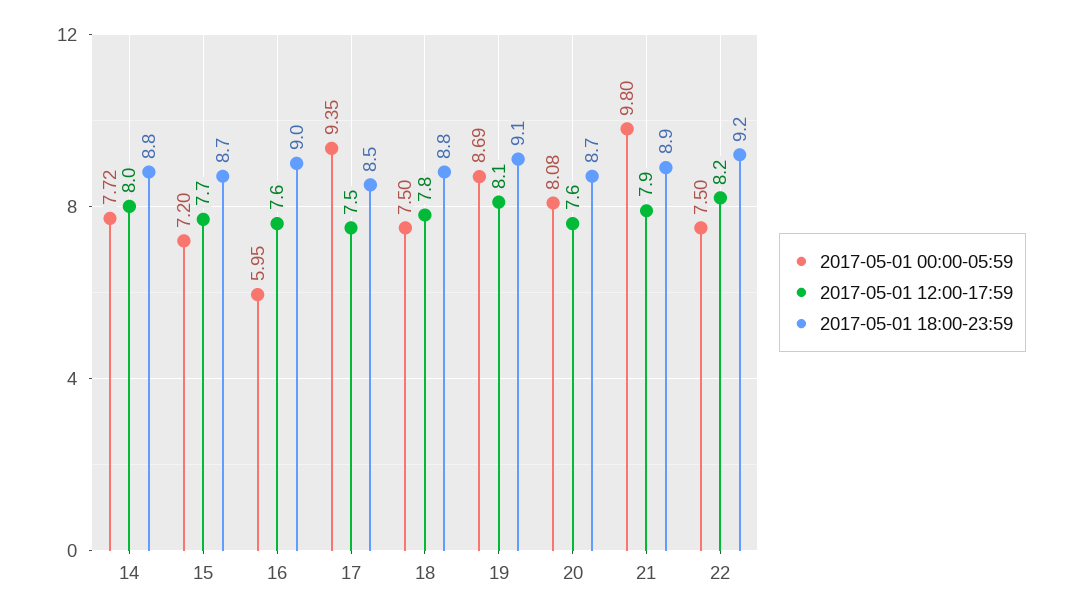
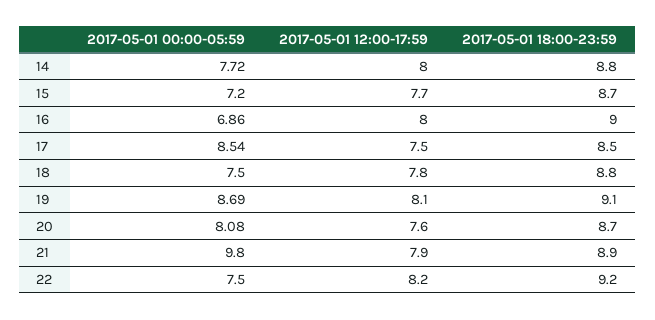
2017-05-01 00:00-05:59, 16: 5.95 -> 6.86
2017-05-01 12:00-17:59, 16: 7.6 -> 8
2017-05-01 00:00-05:59, 17: 9.35 -> 8.54

